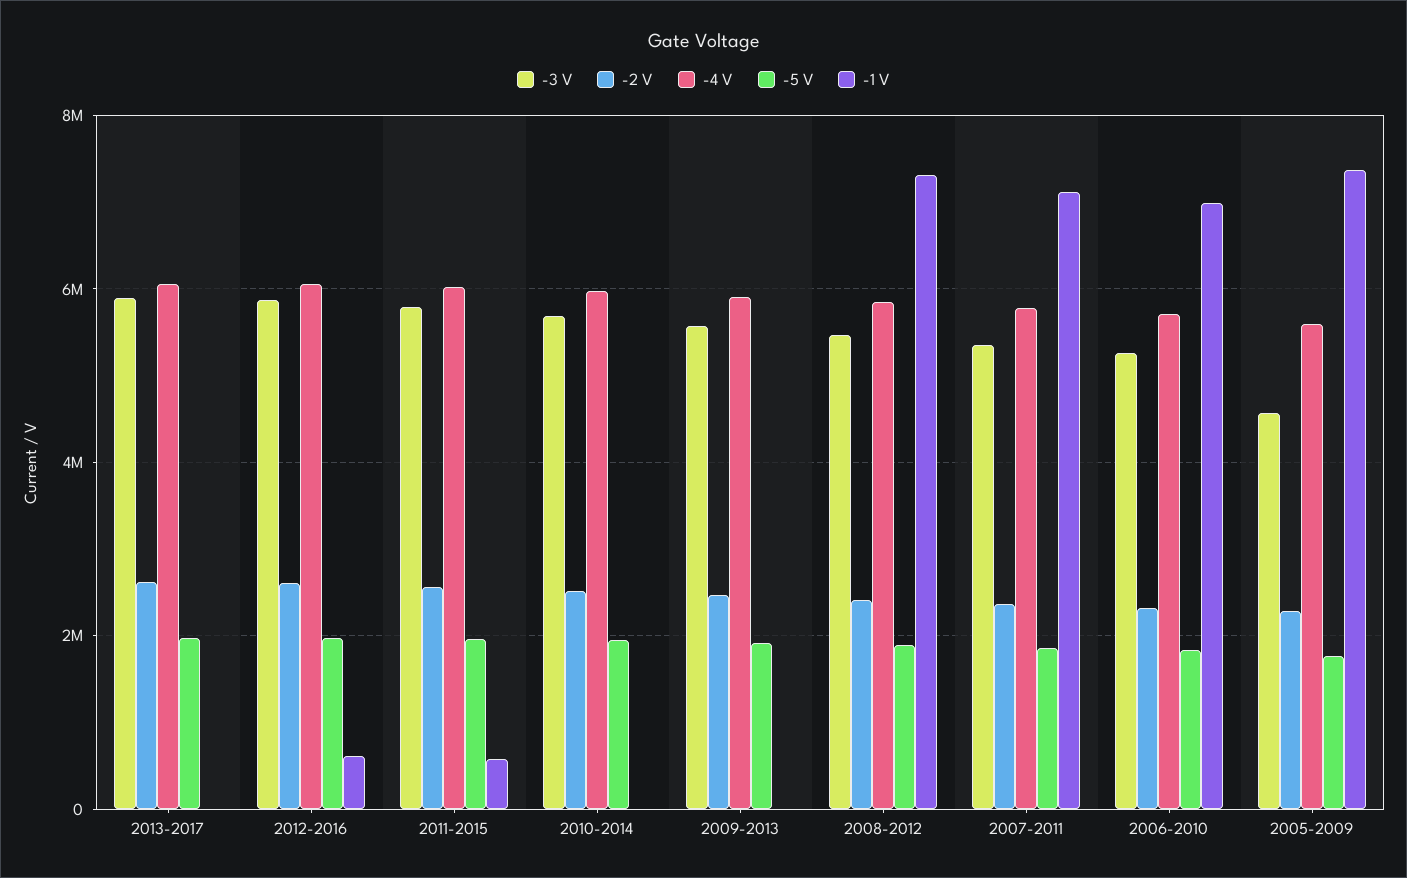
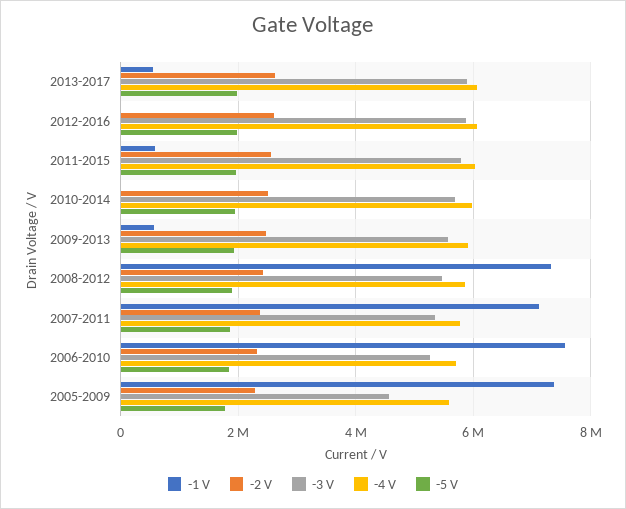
-1 V, 2013-2017: 0 -> 600000
-1 V, 2012-2016: 600000 -> 0
-1 V, 2009-2013: 0 -> 600000
-1 V, 2006-2010: 7000000 -> 7600000

